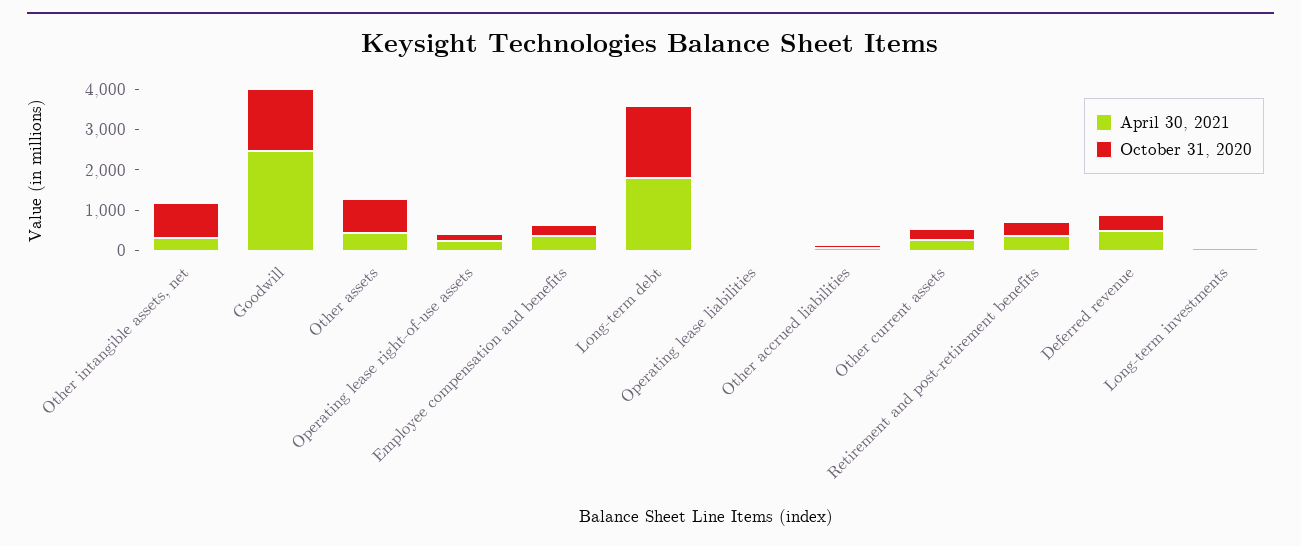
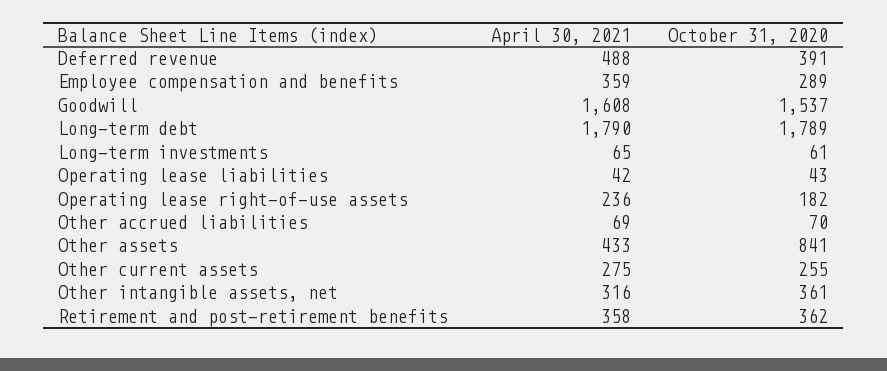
October 31, 2020, Other intangible assets, net: 800 -> 361
April 30, 2021, Goodwill: 2400 -> 1608

